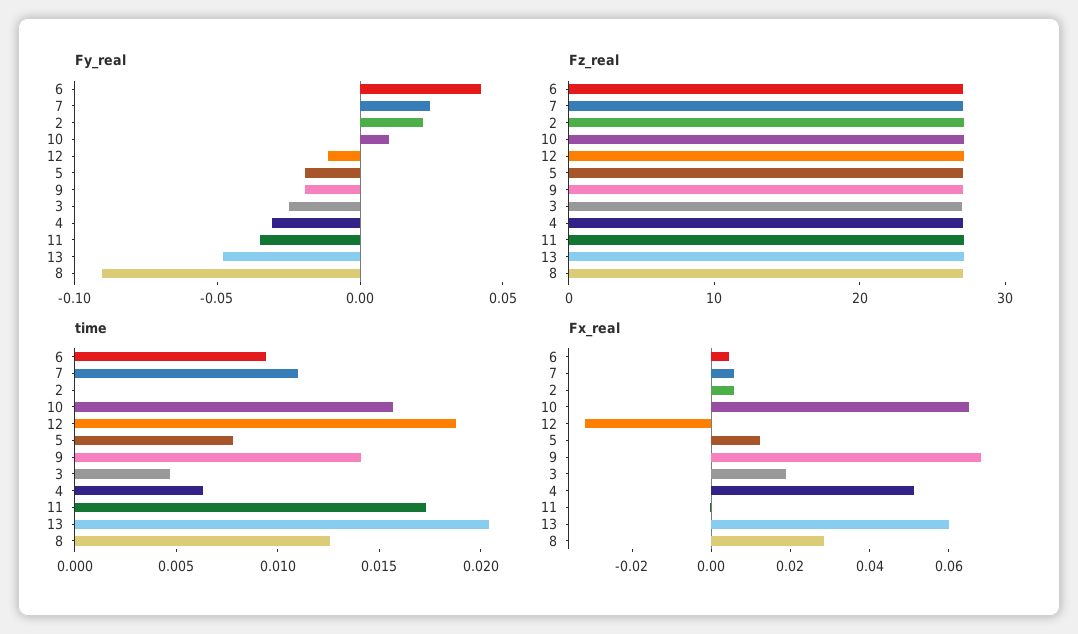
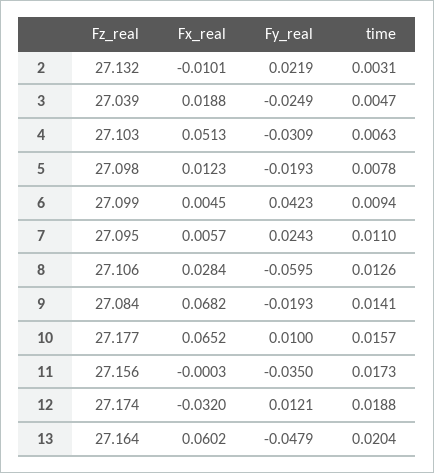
Fy_real, 12: -0.01 -> 0.0121
Fy_real, 8: -0.09 -> -0.0595
time, 2: 0 -> 0.0031
Fx_real, 2: 0.005 -> -0.0101

